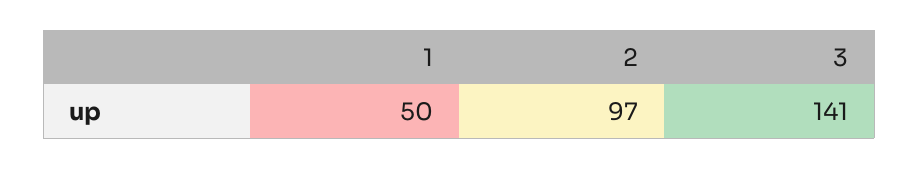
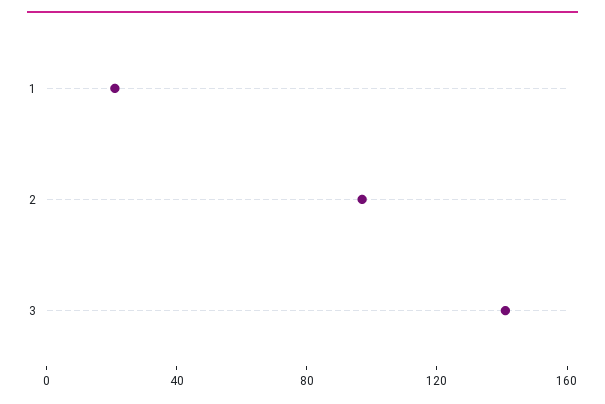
1: 50 -> 20

